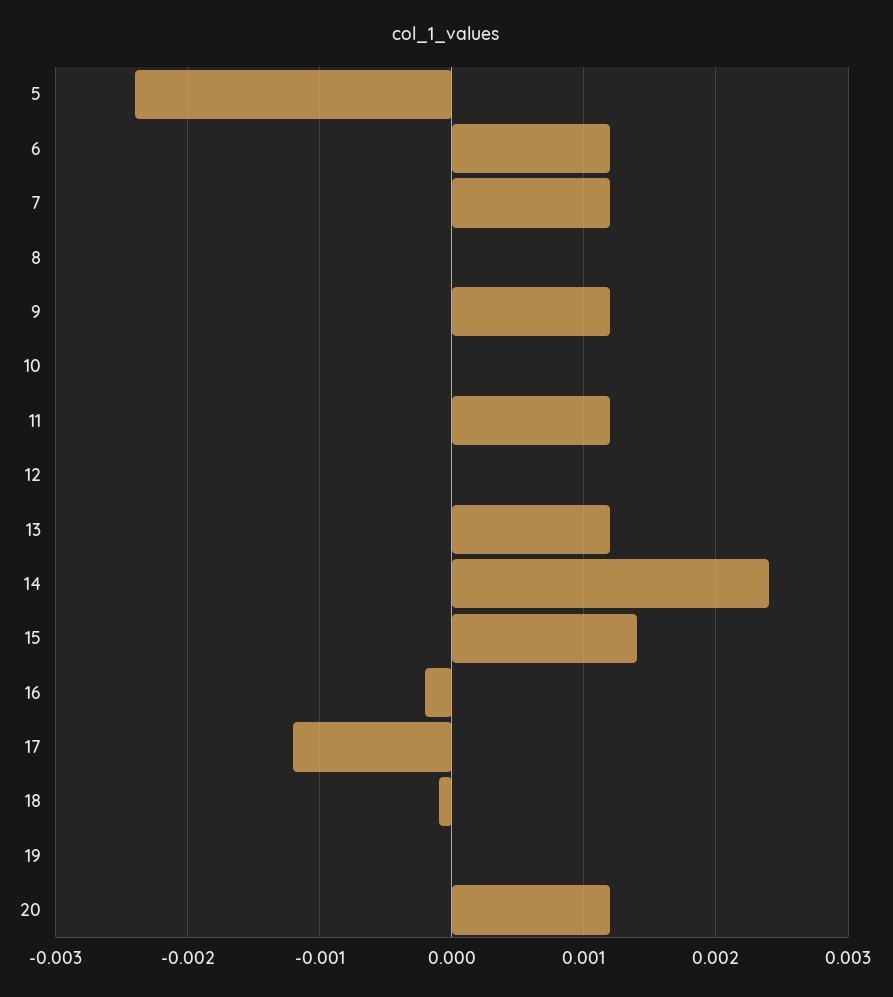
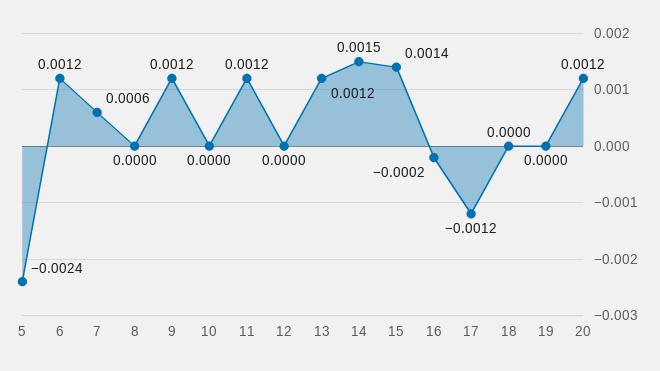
7: 0.0012 -> 0.0006
14: 0.0024 -> 0.0015
18: -0.0001 -> 0

